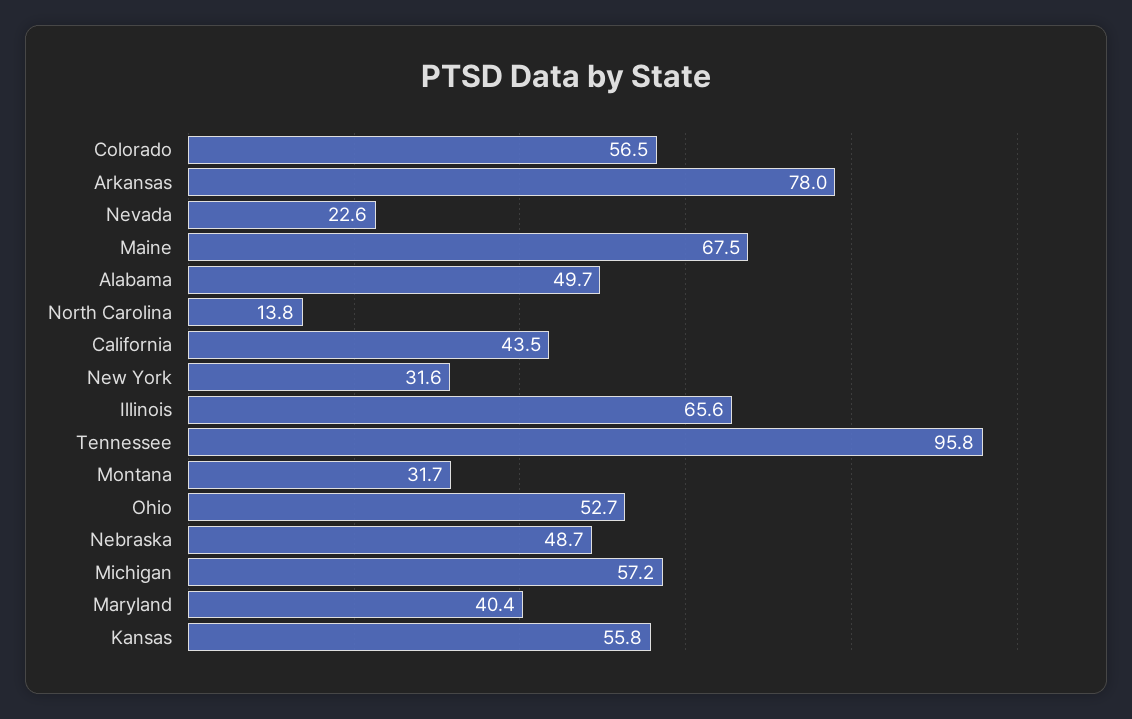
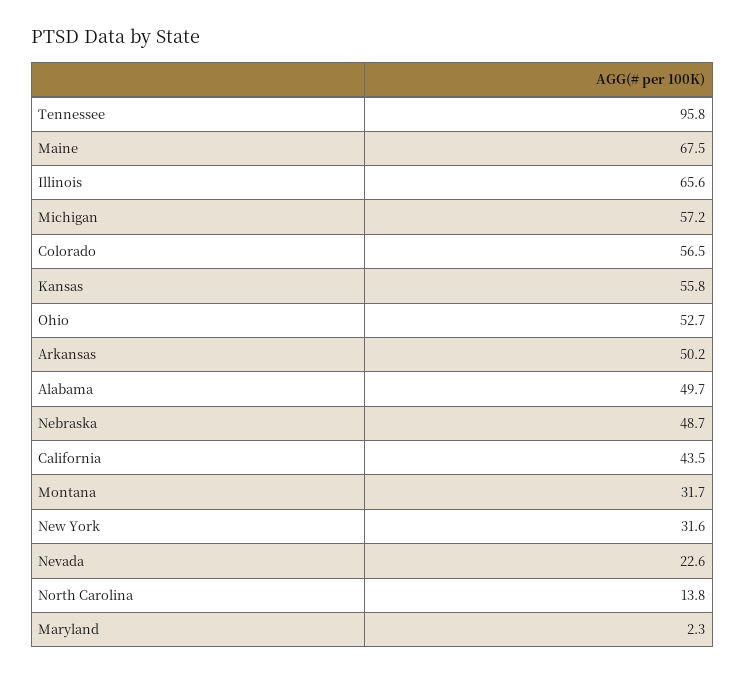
Arkansas: 78 -> 50.2
Maryland: 40.4 -> 2.3

